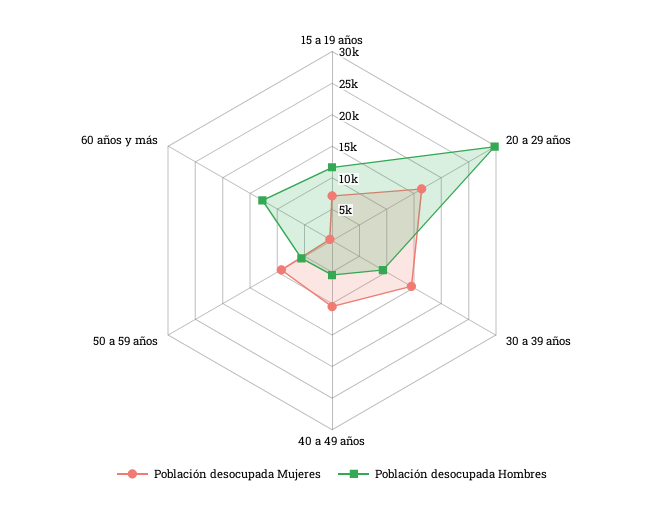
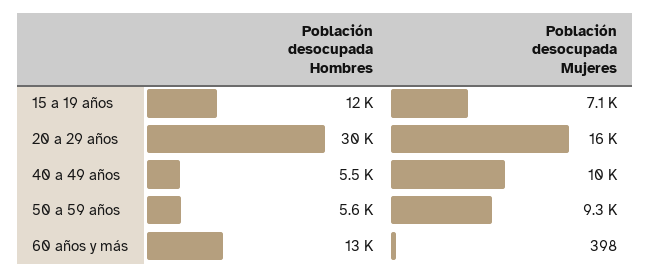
Población desocupada Mujeres, 30 a 39 años: 15000 -> none
Población desocupada Hombres, 30 a 39 años: 10000 -> none

